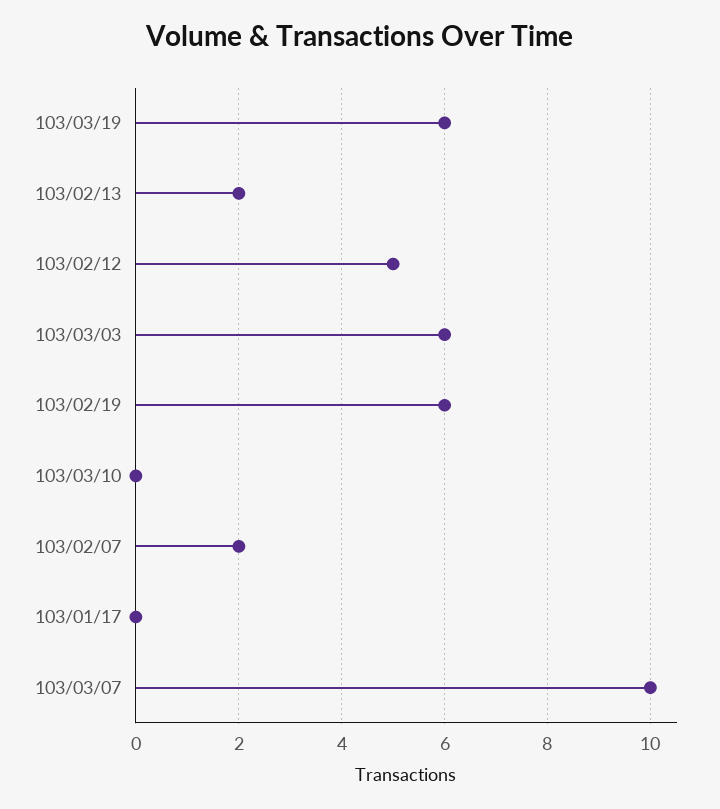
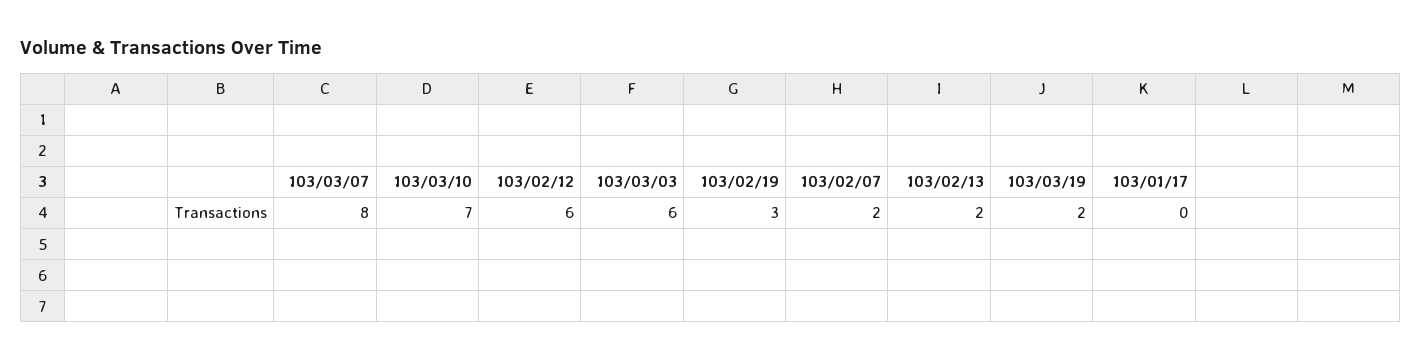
103/03/19: 6 -> 2
103/02/12: 5 -> 6
103/02/19: 6 -> 3
103/03/10: 0 -> 7
103/03/07: 10 -> 8

